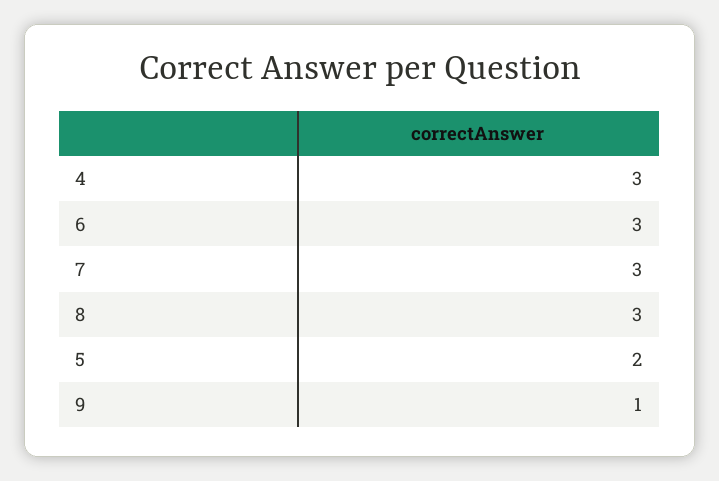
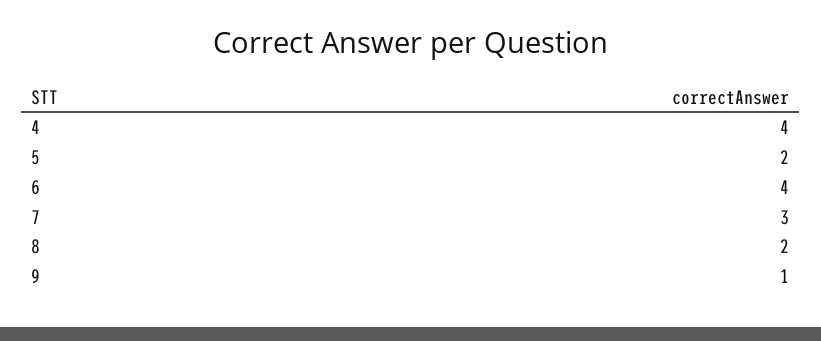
4: 3 -> 4
6: 3 -> 4
8: 3 -> 2

